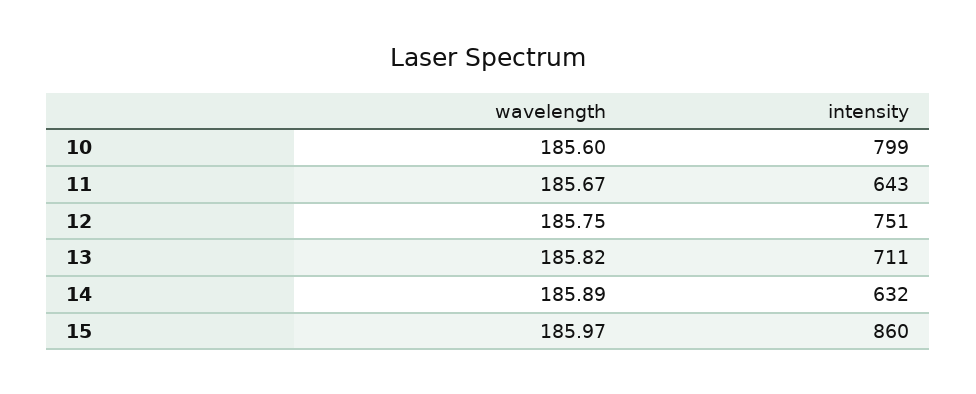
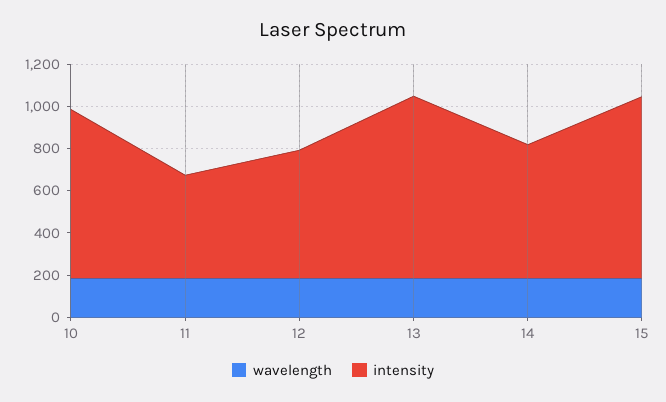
intensity, 11: 643 -> 500
intensity, 12: 751 -> 600
intensity, 13: 711 -> 850

